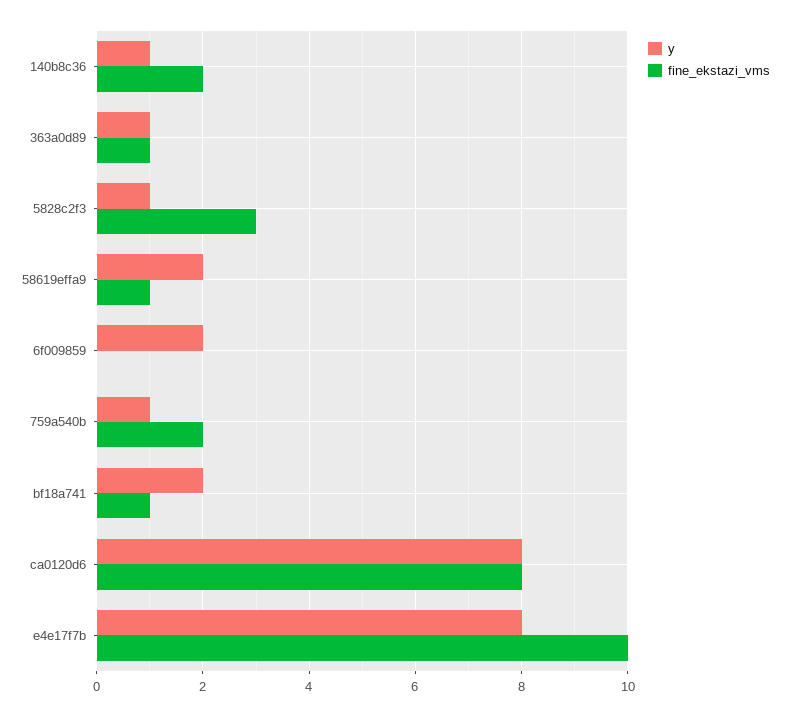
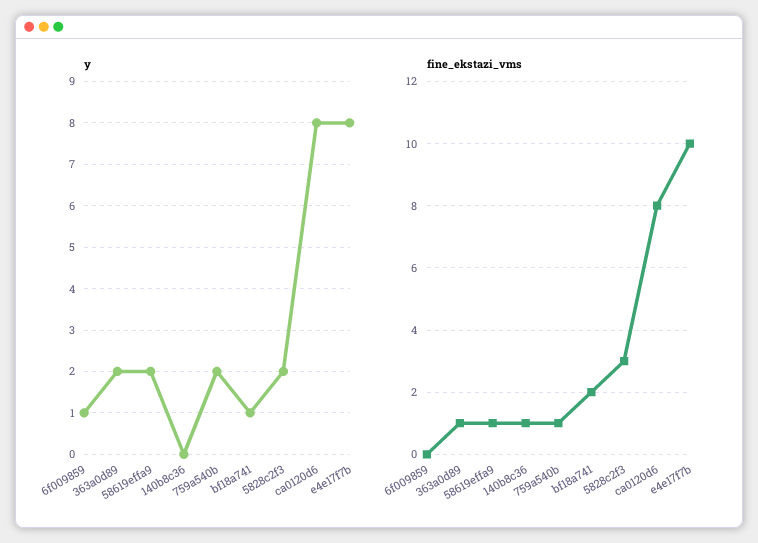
y, 140b8c36: 1 -> 0
fine_ekstazi_vms, 140b8c36: 2 -> 1
y, 363a0d89: 1 -> 2
y, 5828c2f3: 1 -> 2
y, 6f009859: 2 -> 1
y, 759a540b: 1 -> 2
fine_ekstazi_vms, 759a540b: 2 -> 1
y, bf18a741: 2 -> 1
fine_ekstazi_vms, bf18a741: 1 -> 2

